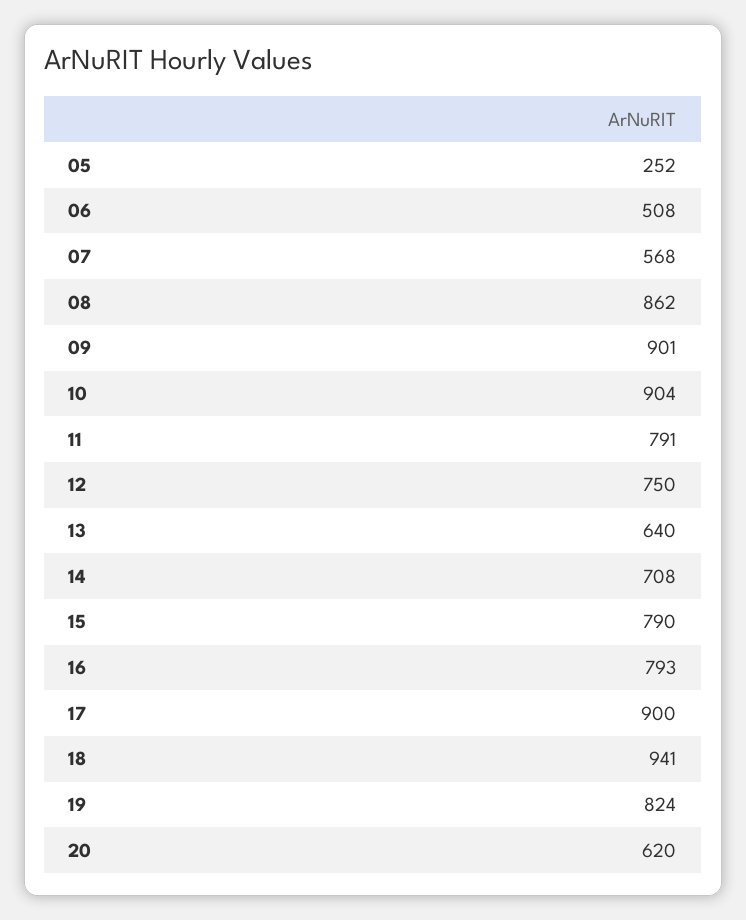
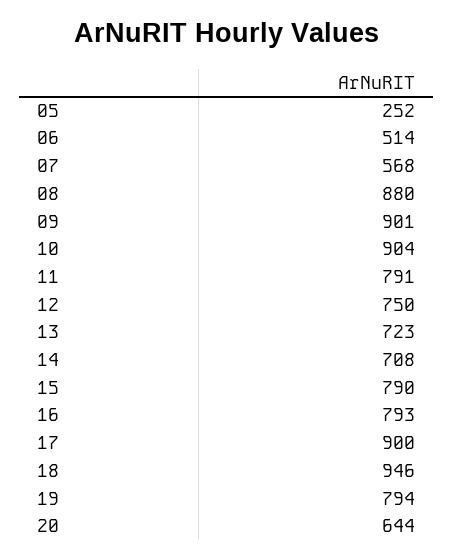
06: 508 -> 514
08: 862 -> 880
13: 640 -> 723
18: 941 -> 946
19: 824 -> 794
20: 620 -> 644

